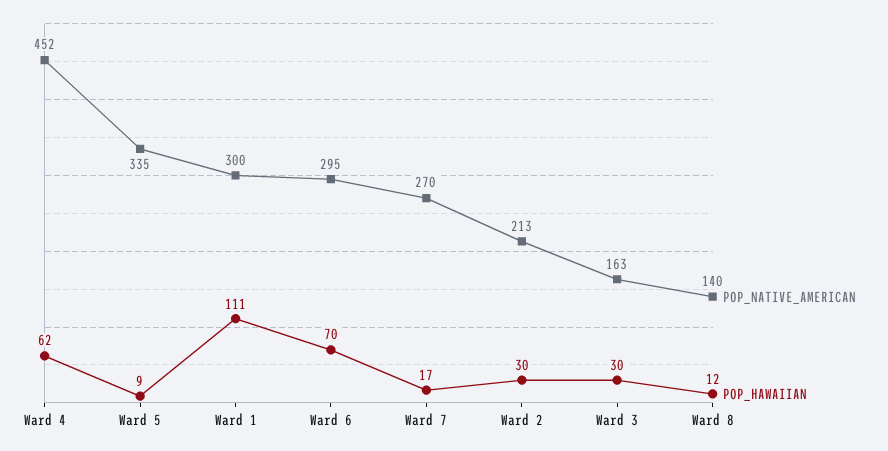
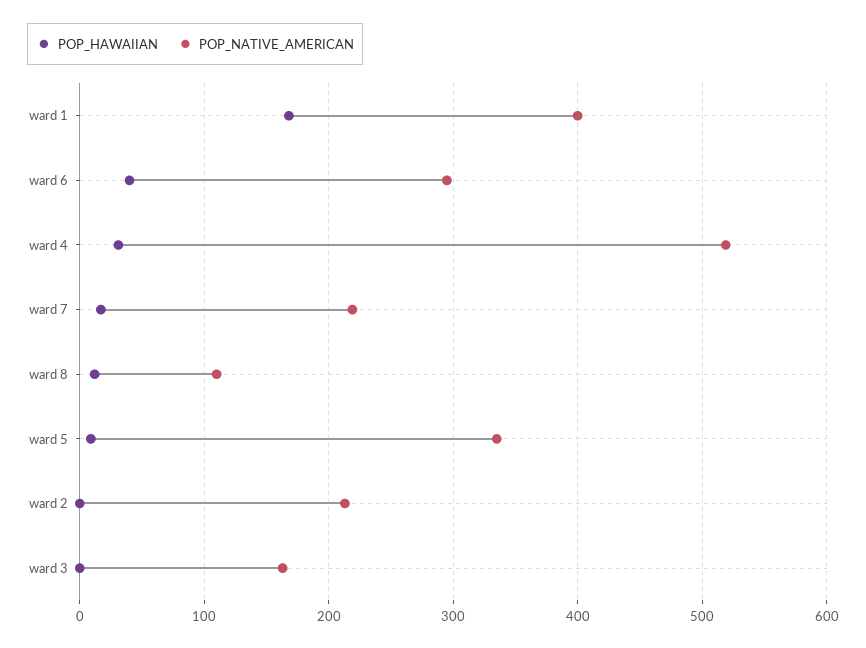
POP_NATIVE_AMERICAN, Ward 4: 452 -> 520
POP_HAWAIIAN, Ward 4: 62 -> 30
POP_NATIVE_AMERICAN, Ward 1: 300 -> 400
POP_HAWAIIAN, Ward 1: 111 -> 170
POP_HAWAIIAN, Ward 6: 70 -> 40
POP_NATIVE_AMERICAN, Ward 7: 270 -> 220
POP_HAWAIIAN, Ward 2: 30 -> 0
POP_HAWAIIAN, Ward 3: 30 -> 0
POP_NATIVE_AMERICAN, Ward 8: 140 -> 110

